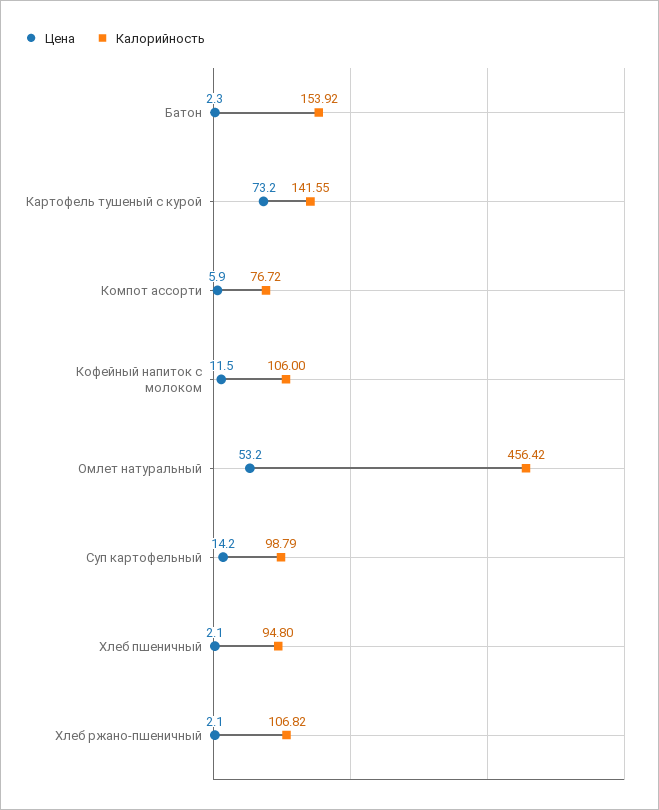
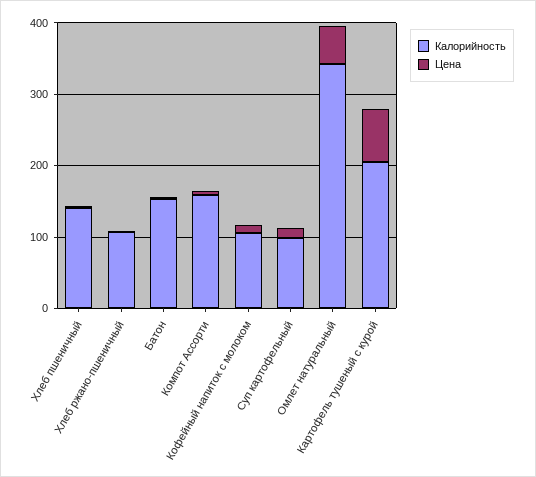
Калорийность, Картофель тушеный с курой: 141.55 -> 200
Калорийность, Компот ассорти: 76.72 -> 160
Калорийность, Омлет натуральный: 456.42 -> 340
Калорийность, Хлеб пшеничный: 94.8 -> 140

